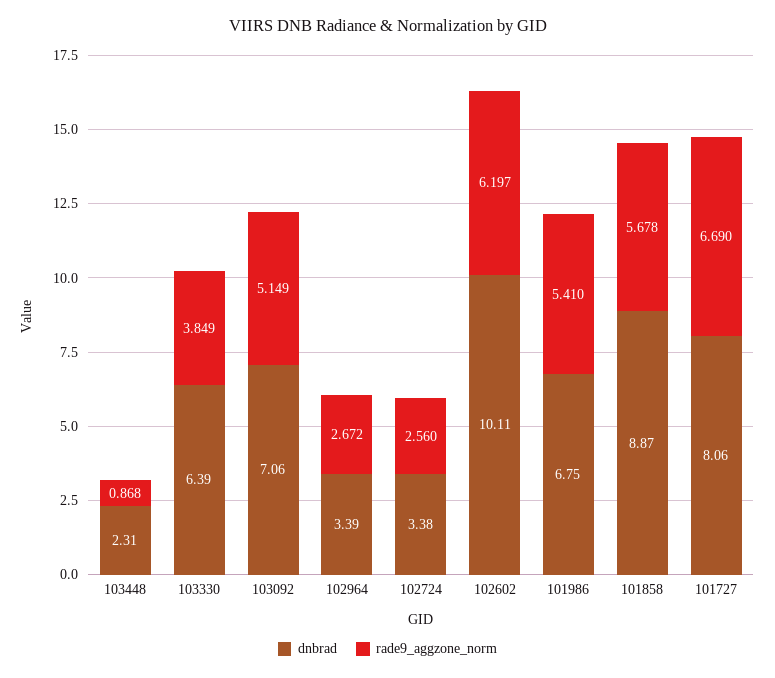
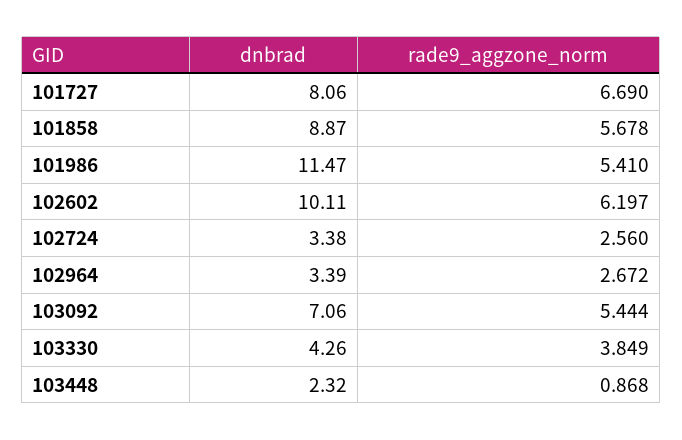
dnbrad, 103448: 2.31 -> 2.32
dnbrad, 103330: 6.39 -> 4.26
rade9_aggzone_norm, 103092: 5.149 -> 5.444
dnbrad, 101986: 6.75 -> 11.47

